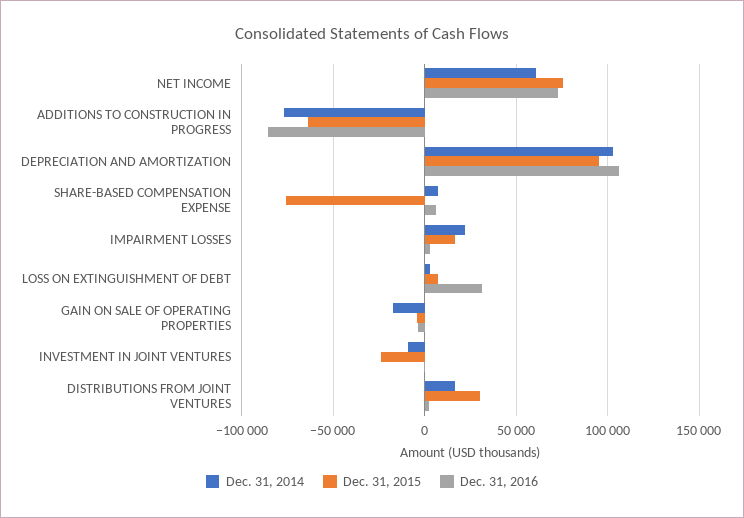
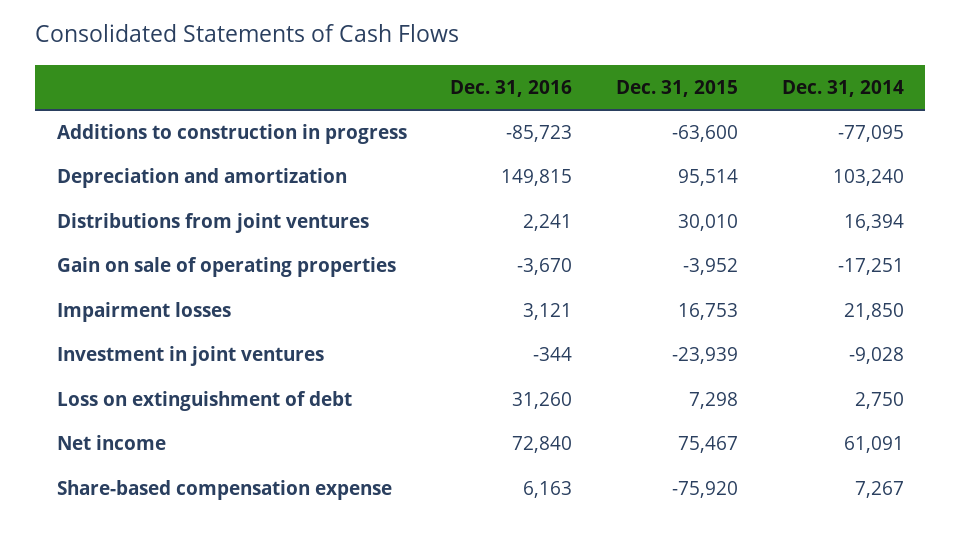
Dec. 31, 2016, DEPRECIATION AND AMORTIZATION: 105000 -> 149815

